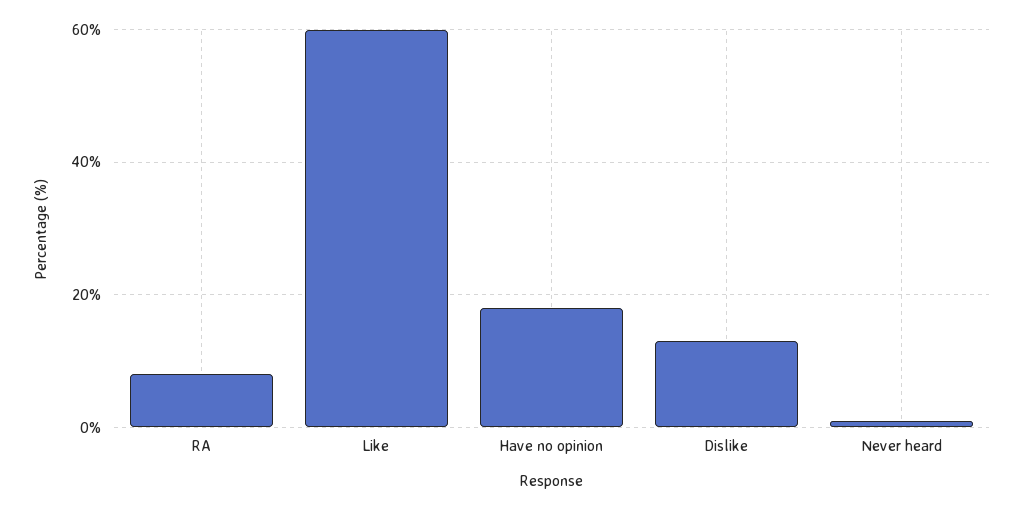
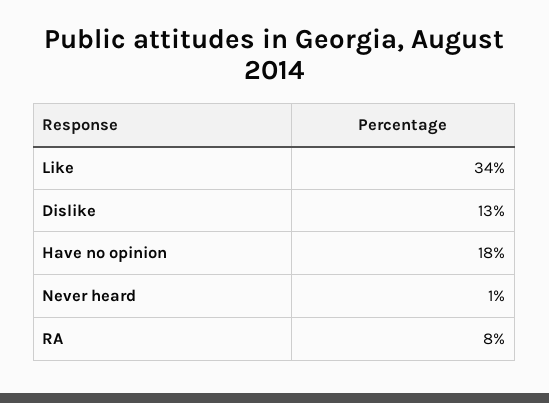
Like: 60 -> 34

